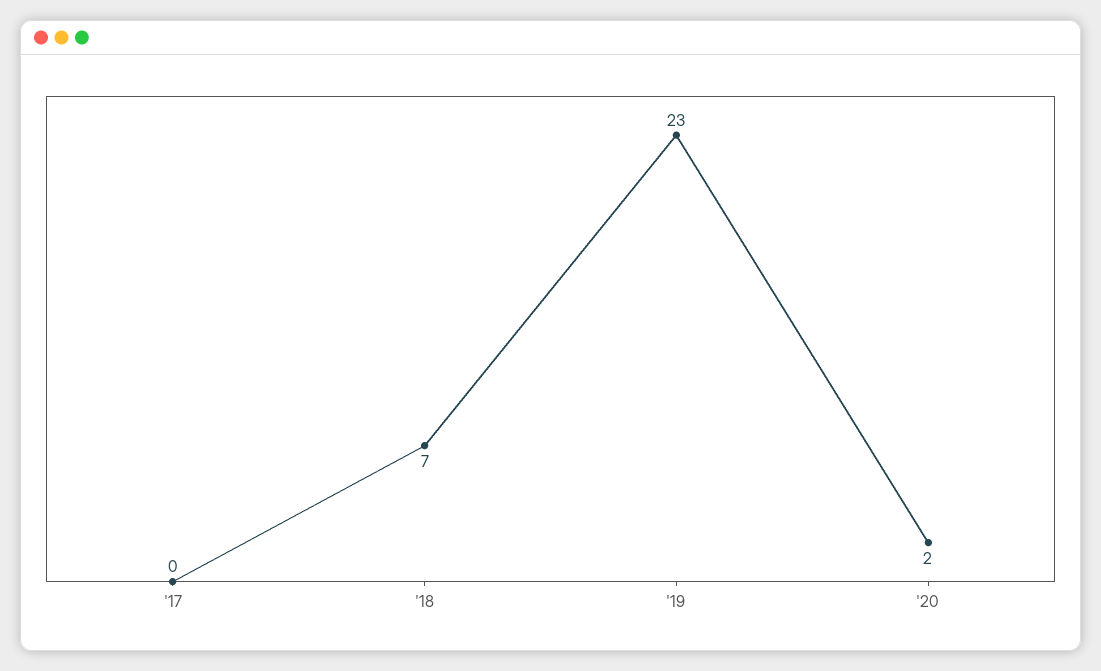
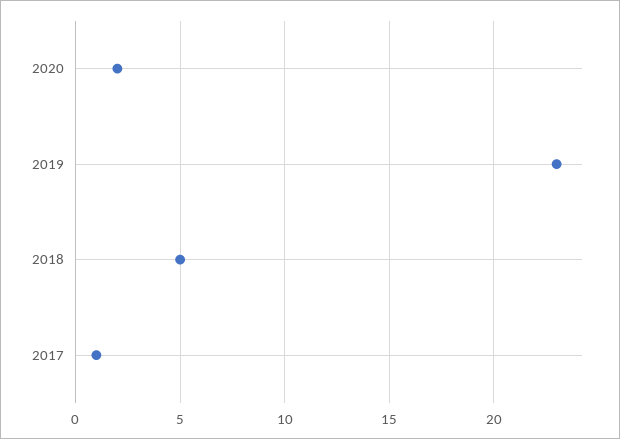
'17: 0 -> 1
'18: 7 -> 5

